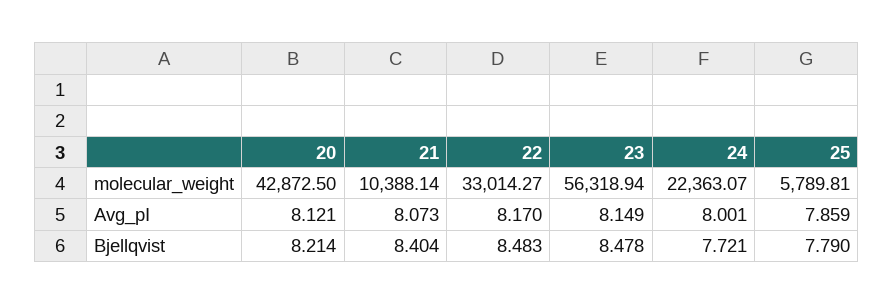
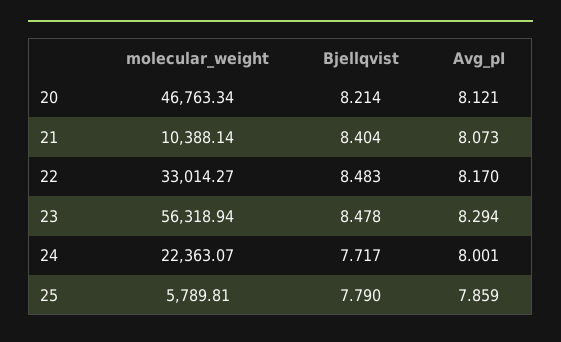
20, molecular_weight: 42872.5 -> 46763.34
23, Avg_pI: 8.149 -> 8.294
24, Bjellqvist: 7.721 -> 7.717

